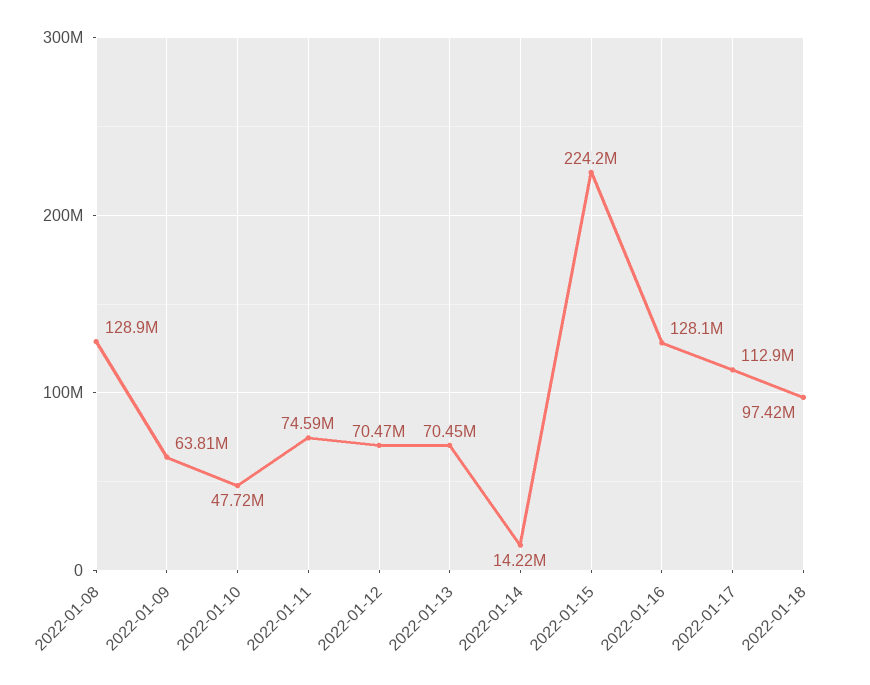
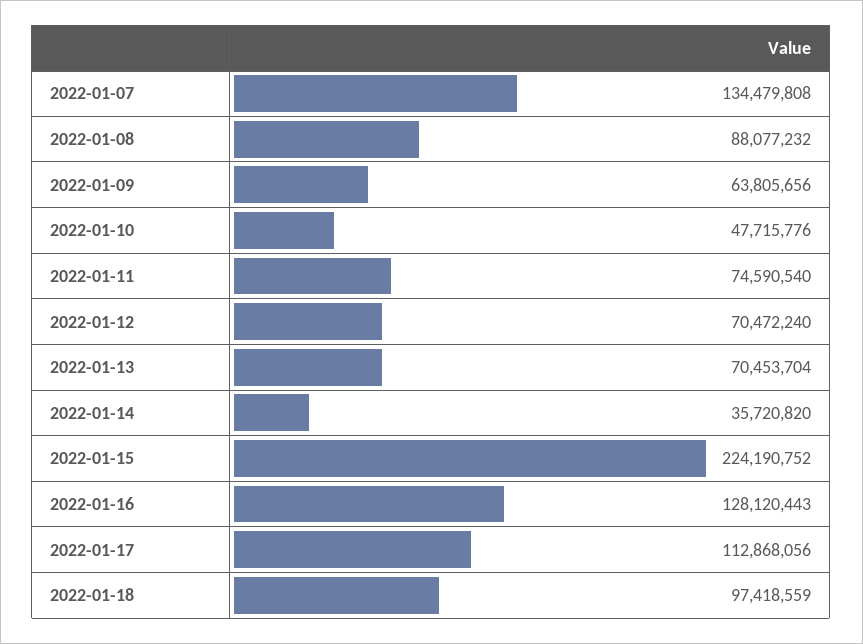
2022-01-08: 128900000 -> 88077232
2022-01-14: 14220000 -> 35720820
2022-01-07: none -> 134479808

